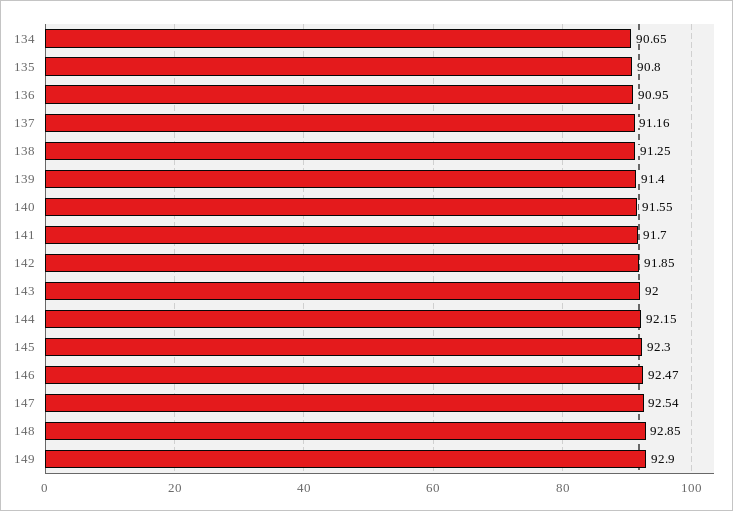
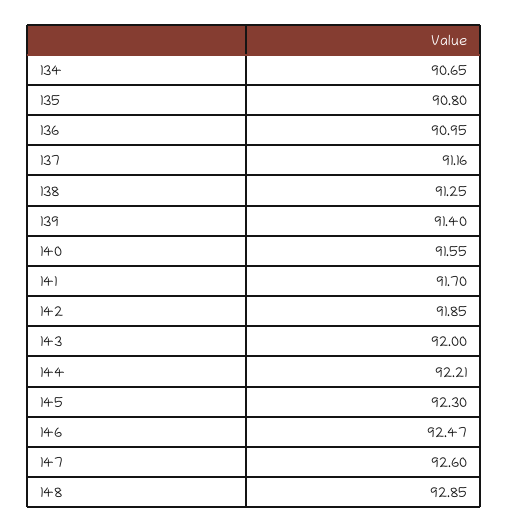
144: 92.15 -> 92.21
147: 92.54 -> 92.6
149: 92.9 -> none

